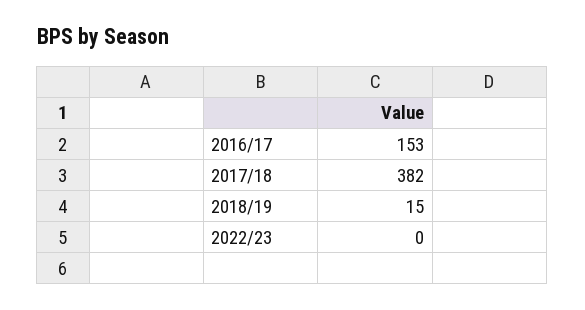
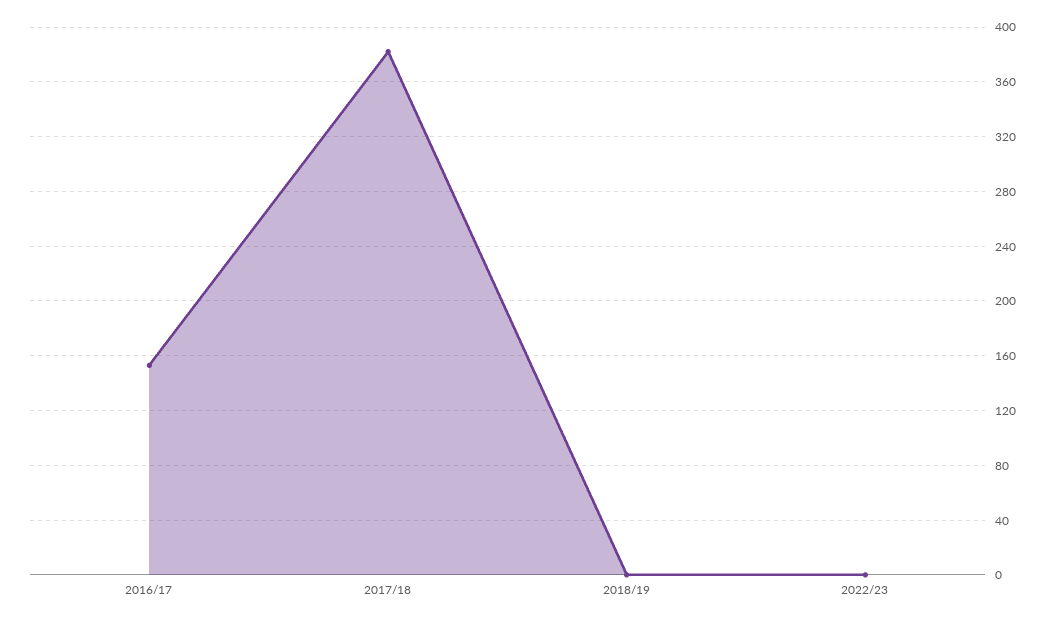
2018/19: 15 -> 0

